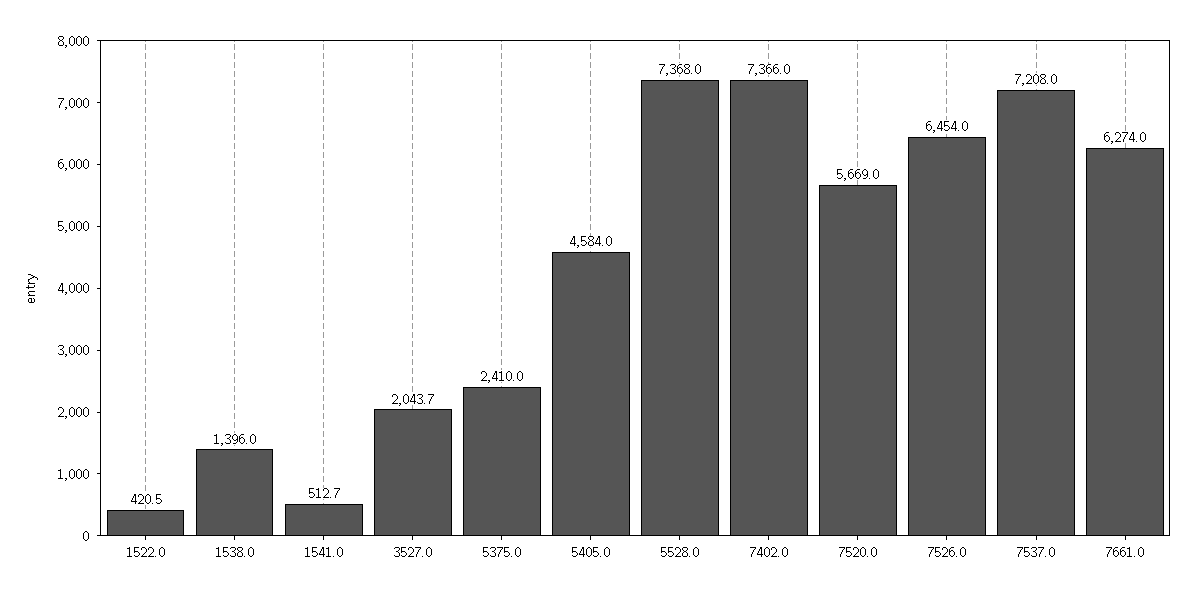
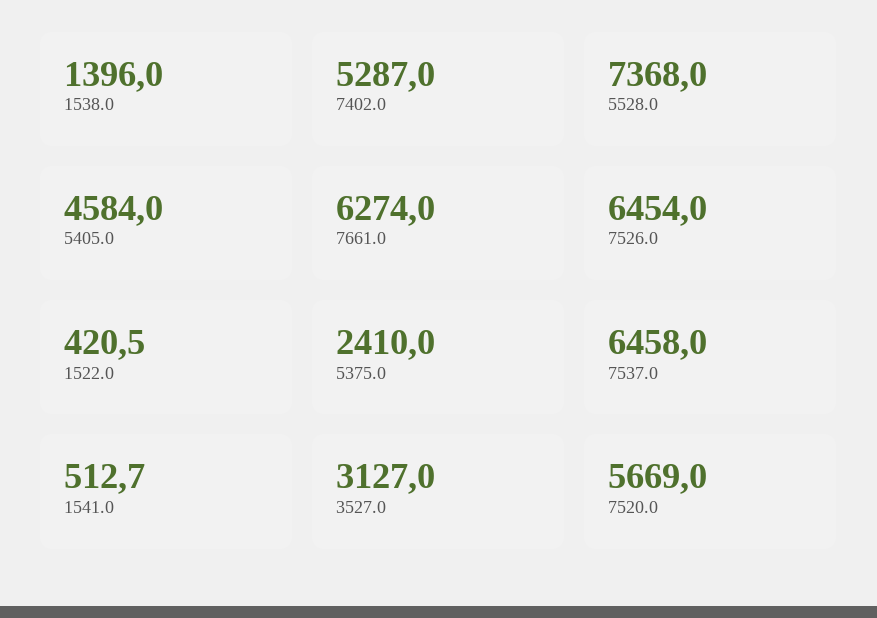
3527.0: 2043.7 -> 3127
7402.0: 7366 -> 5287
7537.0: 7208 -> 6458

